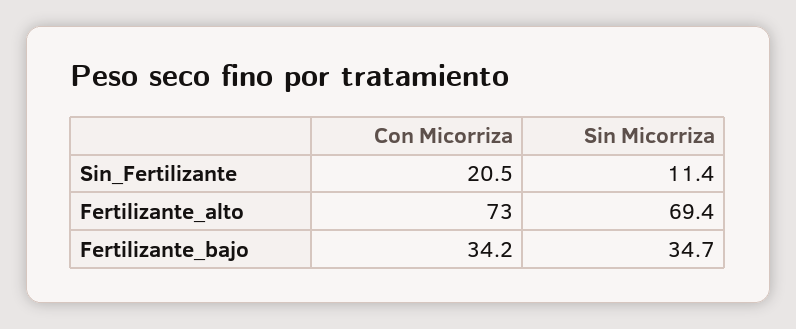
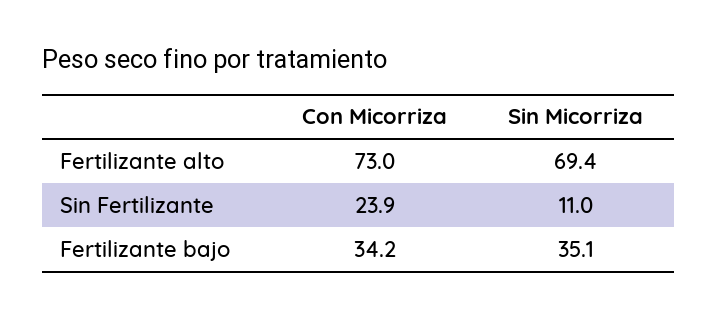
Con Micorriza, Sin_Fertilizante: 20.5 -> 23.9
Sin Micorriza, Sin_Fertilizante: 11.4 -> 11
Sin Micorriza, Fertilizante_bajo: 34.7 -> 35.1

